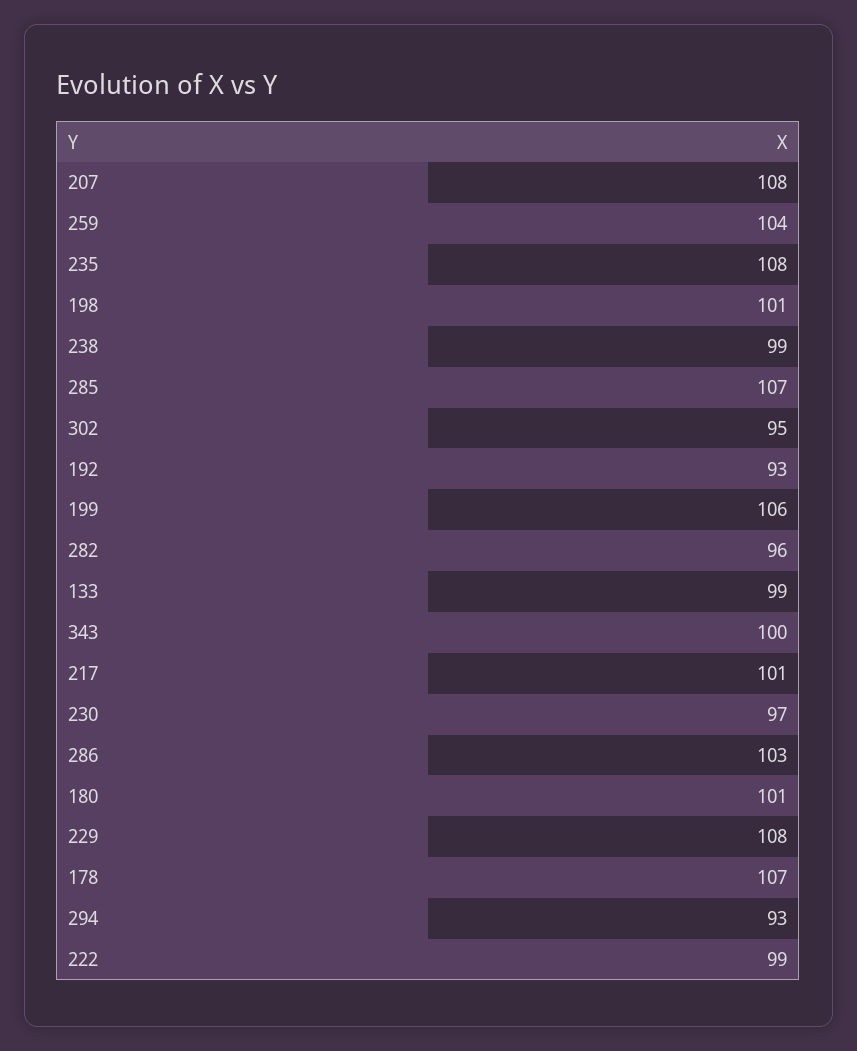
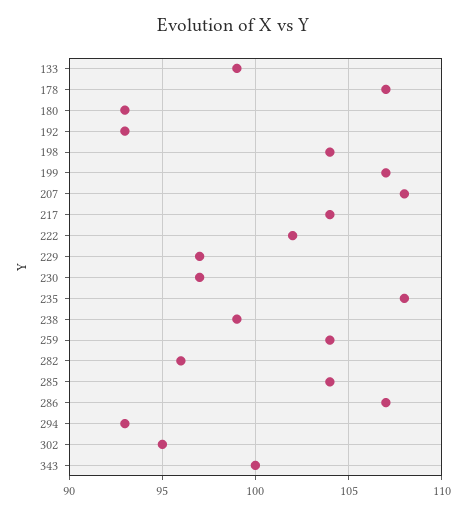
198: 101 -> 104
285: 107 -> 104
199: 106 -> 107
217: 101 -> 104
286: 103 -> 107
180: 101 -> 93
229: 108 -> 97
222: 99 -> 102

